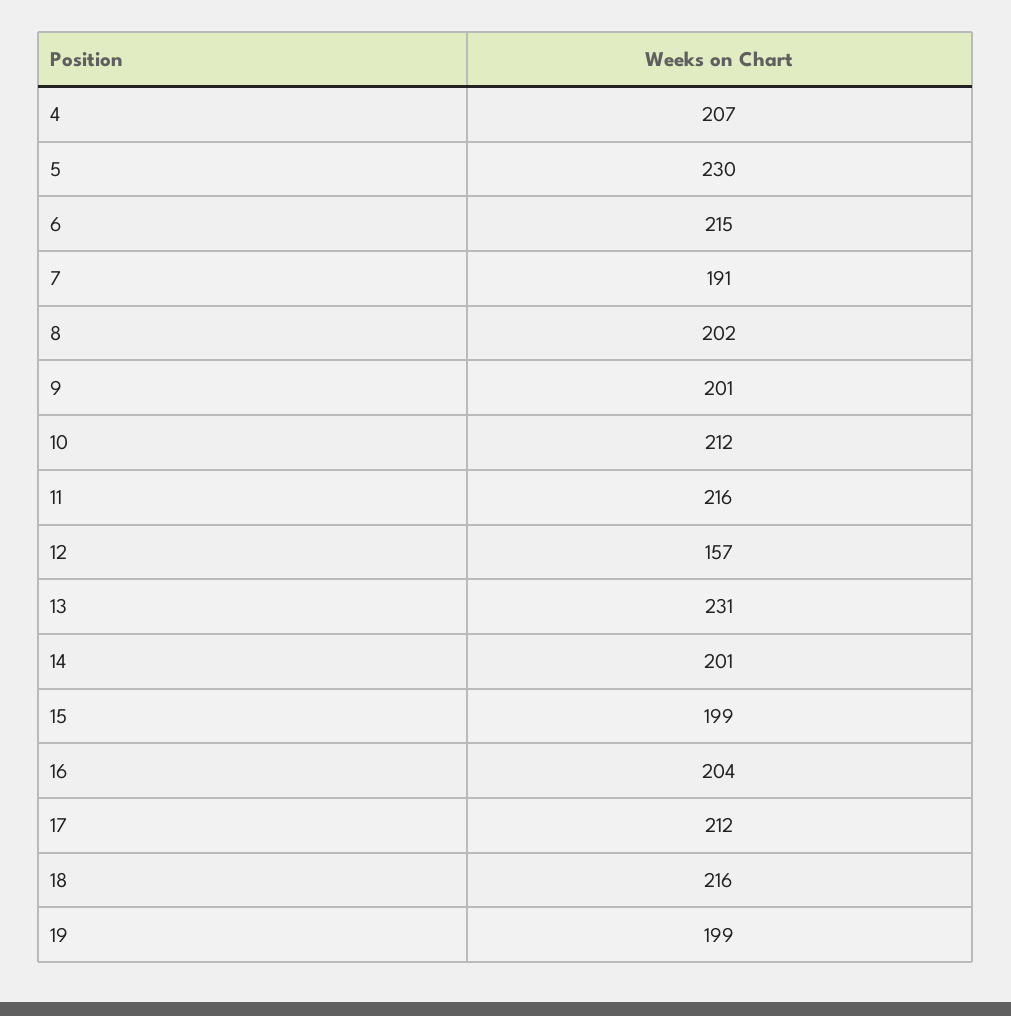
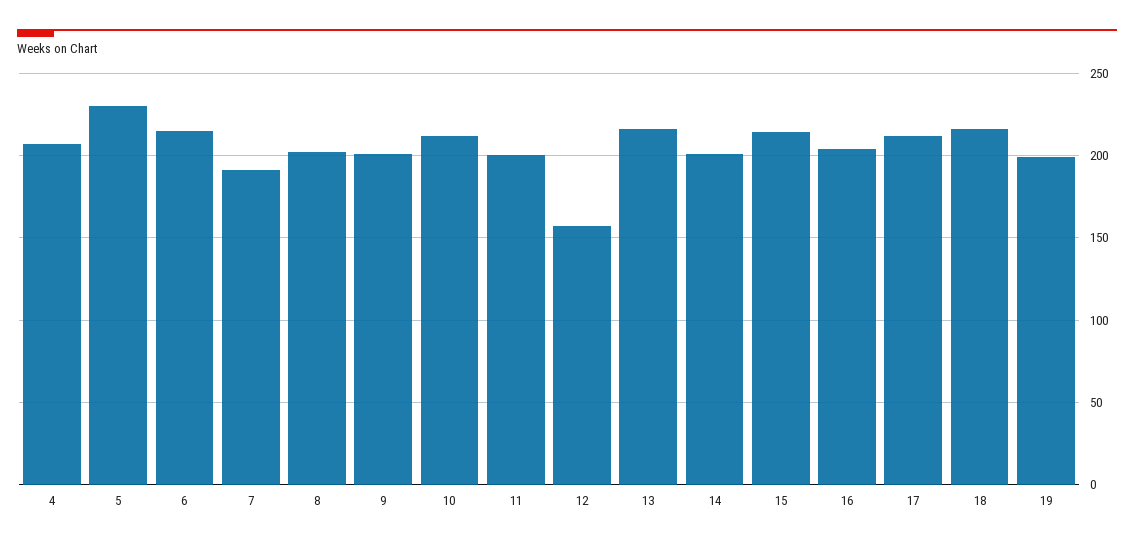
11: 216 -> 200
13: 231 -> 215
15: 199 -> 215

